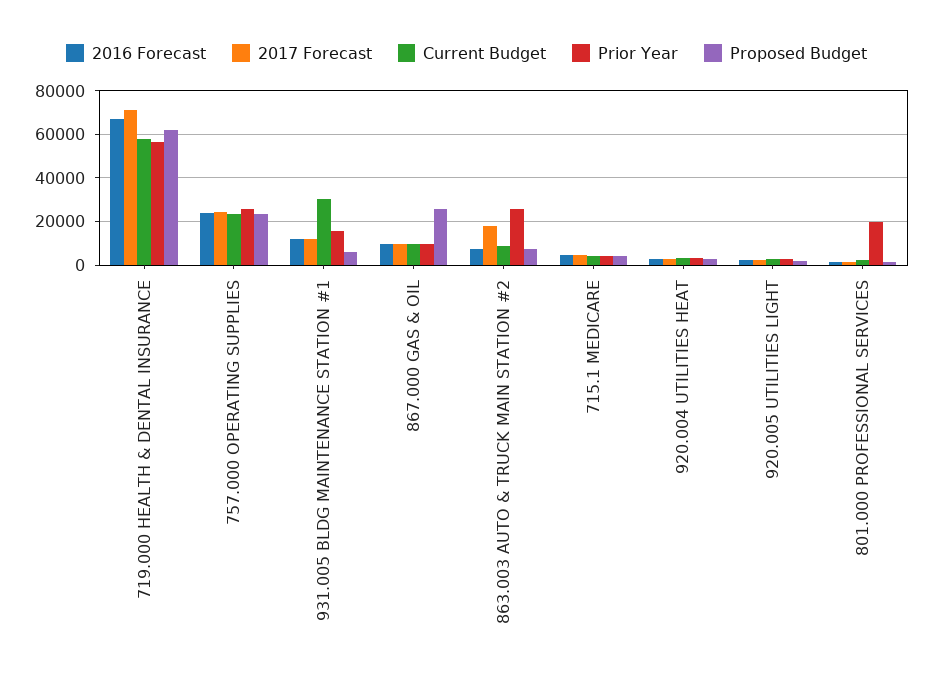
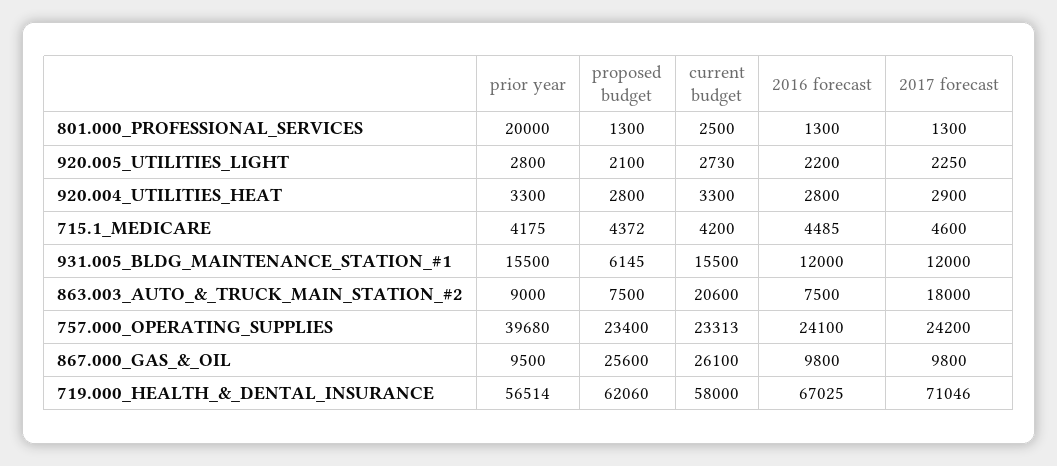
Prior Year, 757.000 OPERATING SUPPLIES: 25000 -> 39680
Current Budget, 931.005 BLDG MAINTENANCE STATION #1: 30000 -> 15500
Current Budget, 867.000 GAS & OIL: 10000 -> 26100
Current Budget, 863.003 AUTO & TRUCK MAIN STATION #2: 10000 -> 20600
Prior Year, 863.003 AUTO & TRUCK MAIN STATION #2: 25000 -> 9000

